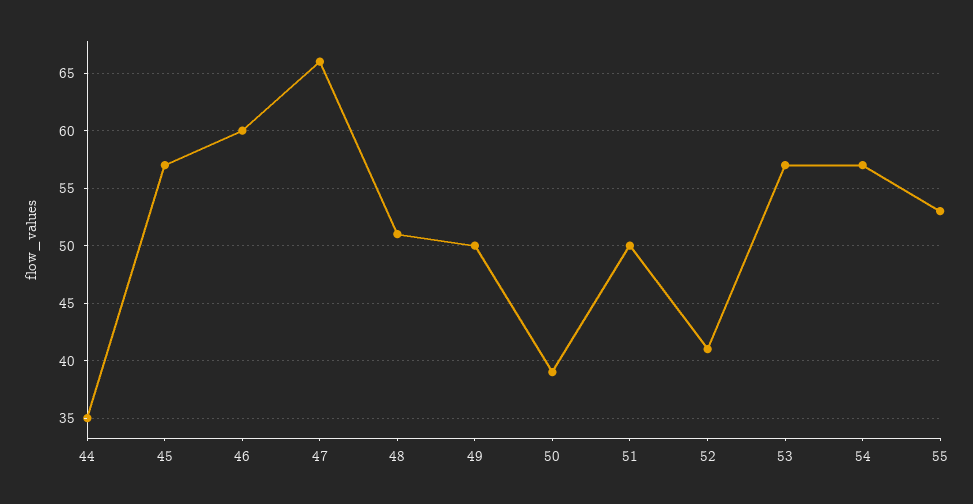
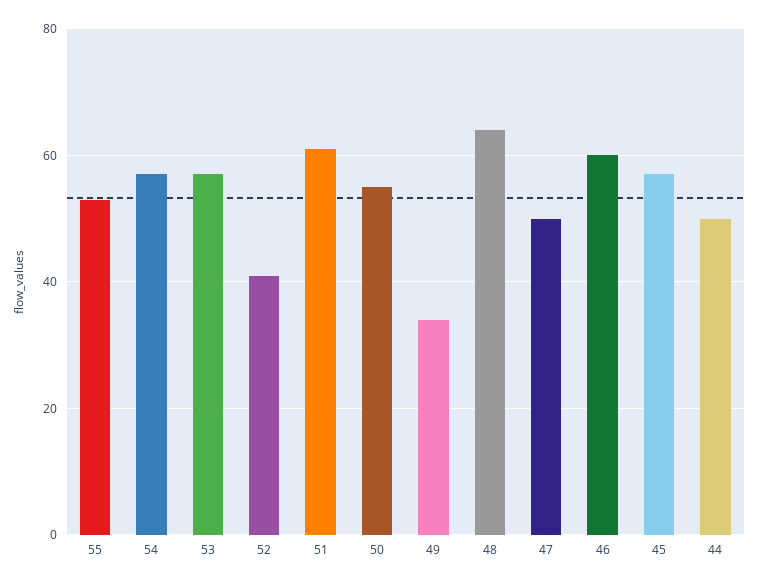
44: 35 -> 50
47: 66 -> 50
48: 51 -> 65
49: 50 -> 35
50: 39 -> 55
51: 50 -> 60

